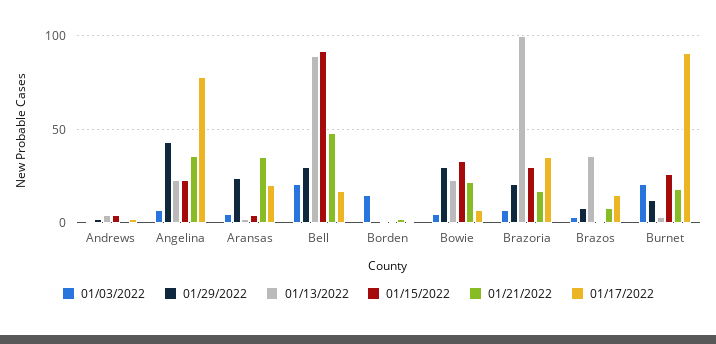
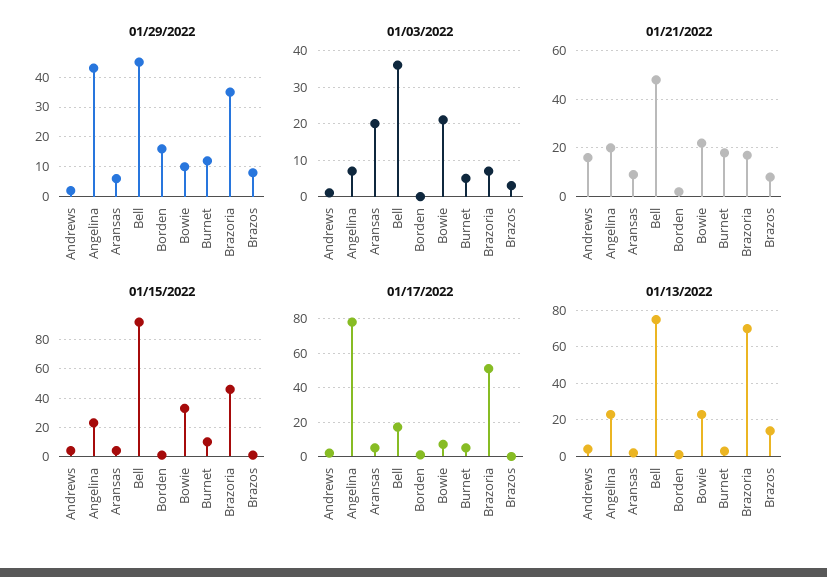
01/21/2022, Andrews: 0 -> 15
01/21/2022, Angelina: 35 -> 20
01/03/2022, Aransas: 5 -> 20
01/29/2022, Aransas: 25 -> 5
01/21/2022, Aransas: 35 -> 10
01/17/2022, Aransas: 20 -> 5
01/03/2022, Bell: 20 -> 35
01/29/2022, Bell: 30 -> 45
01/13/2022, Bell: 90 -> 75
01/03/2022, Borden: 15 -> 0
01/29/2022, Borden: 0 -> 15
01/03/2022, Bowie: 5 -> 20
01/29/2022, Bowie: 30 -> 10
01/29/2022, Brazoria: 20 -> 35
01/13/2022, Brazoria: 100 -> 70
01/15/2022, Brazoria: 30 -> 45
01/17/2022, Brazoria: 35 -> 50
01/13/2022, Brazos: 35 -> 15
01/17/2022, Brazos: 15 -> 0
01/03/2022, Burnet: 20 -> 5
01/15/2022, Burnet: 25 -> 10
01/17/2022, Burnet: 90 -> 5

